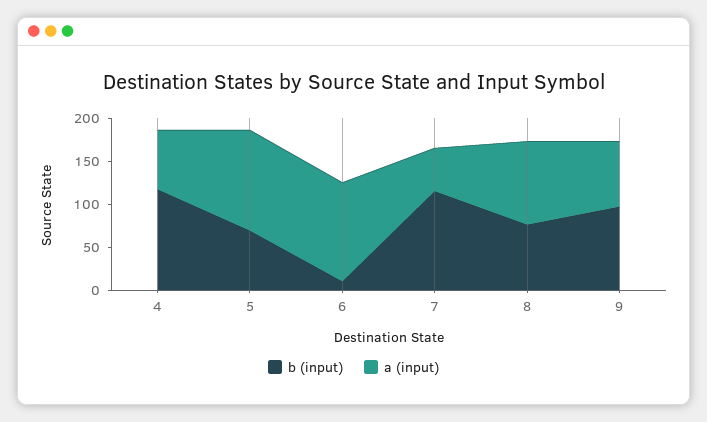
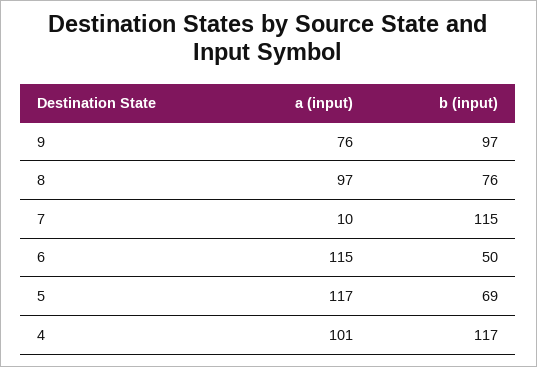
a (input), 4: 70 -> 101
b (input), 6: 10 -> 50
a (input), 7: 50 -> 10

